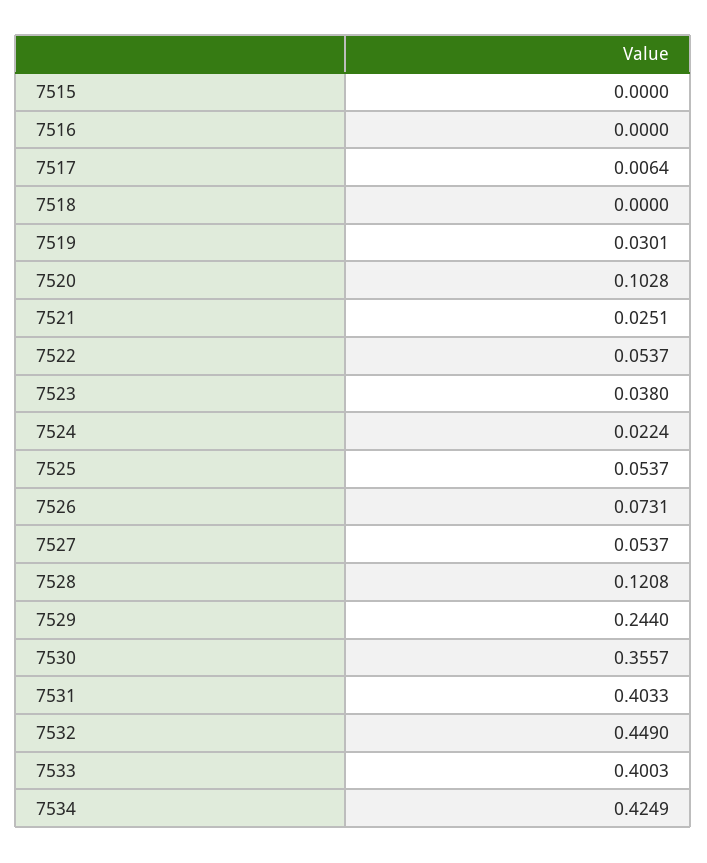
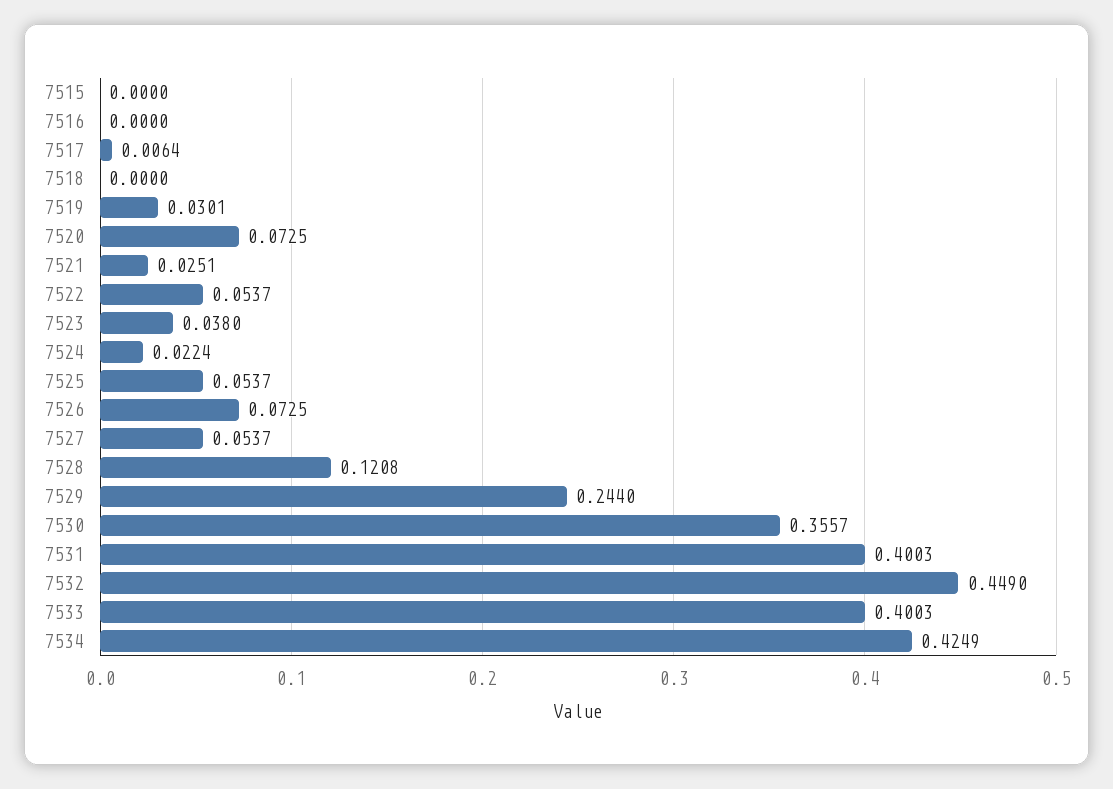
7520: 0.1028 -> 0.0725
7526: 0.0731 -> 0.0725
7531: 0.4033 -> 0.4003

